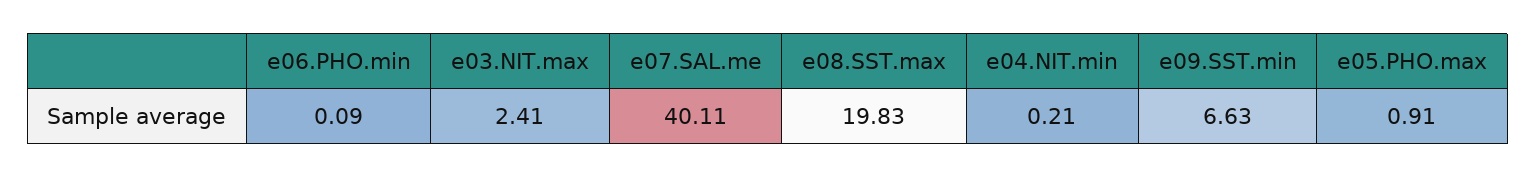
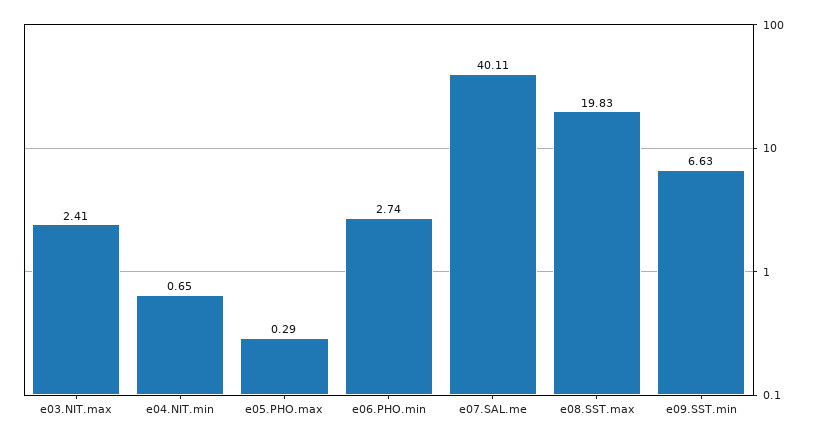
e06.PHO.min: 0.09 -> 2.74
e04.NIT.min: 0.21 -> 0.65
e05.PHO.max: 0.91 -> 0.29

